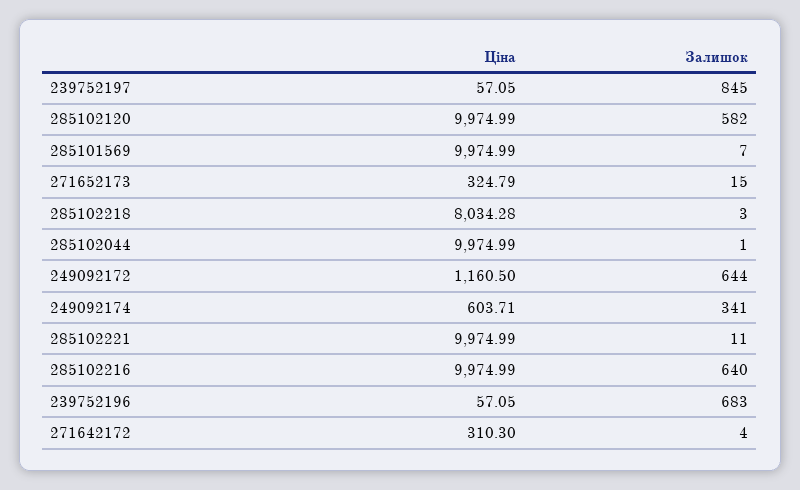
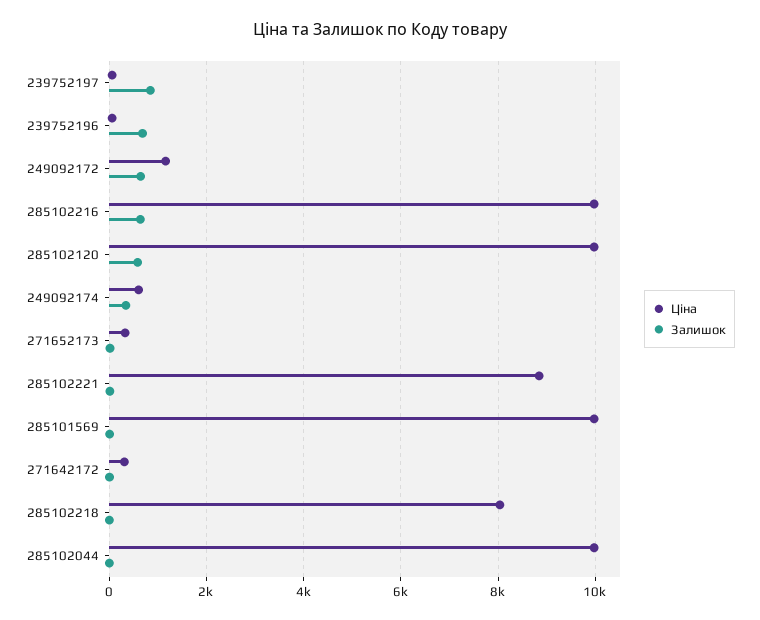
Ціна, 285102221: 9974.99 -> 8800

